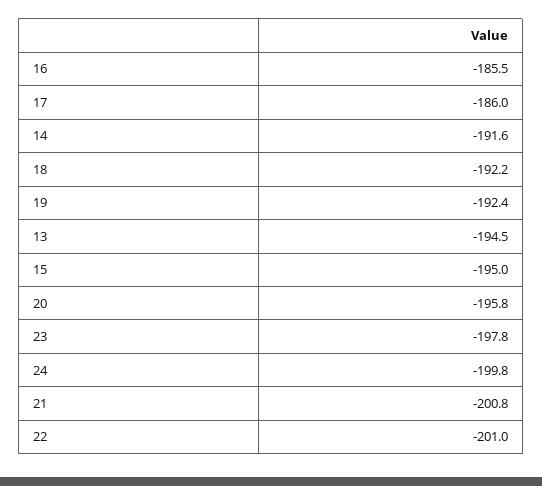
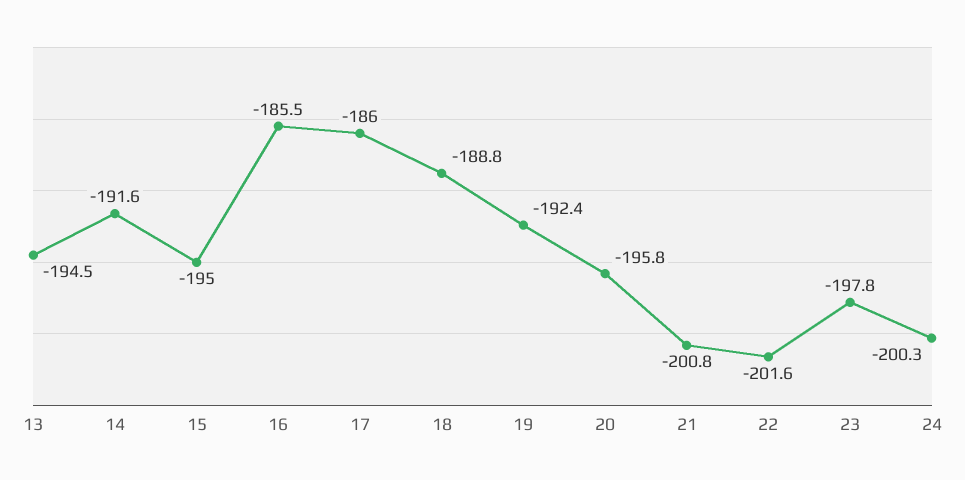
18: -192.2 -> -188.8
24: -199.8 -> -200.3
22: -201 -> -201.6

